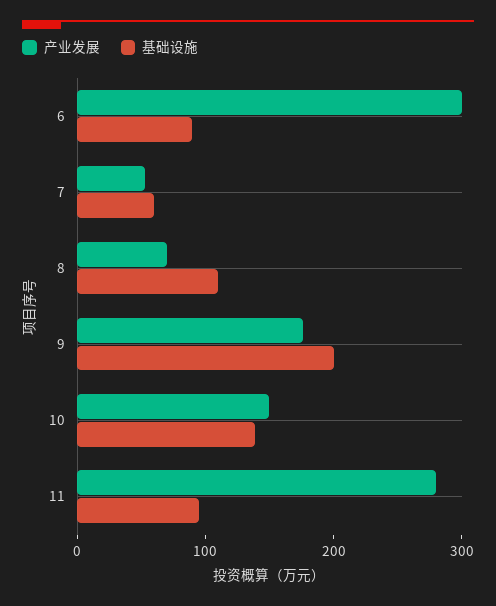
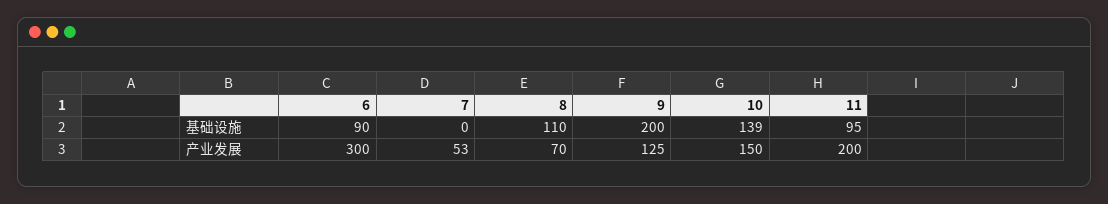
基础设施, 7: 60 -> 0
产业发展, 9: 180 -> 125
产业发展, 11: 280 -> 200

